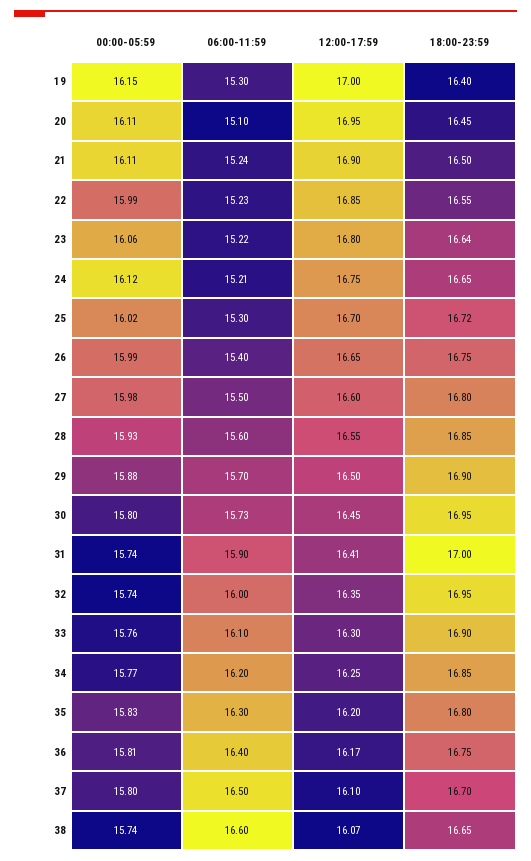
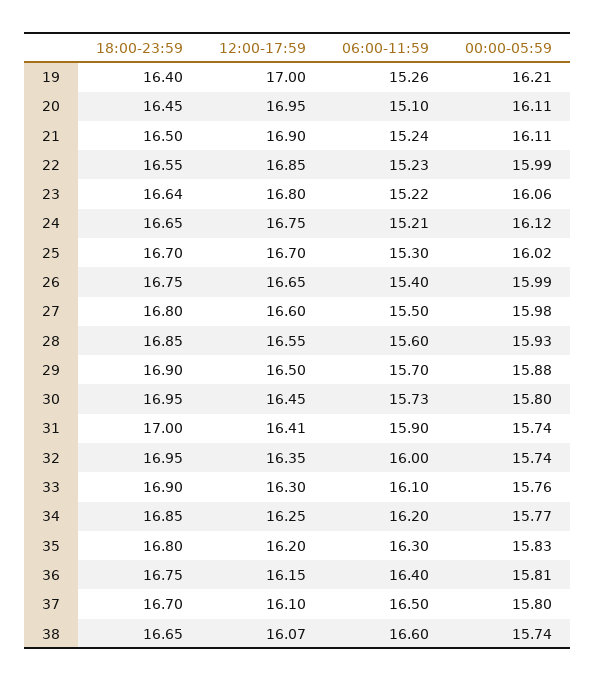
00:00-05:59, 19: 16.15 -> 16.21
06:00-11:59, 19: 15.3 -> 15.26
18:00-23:59, 25: 16.72 -> 16.7
12:00-17:59, 36: 16.17 -> 16.15

